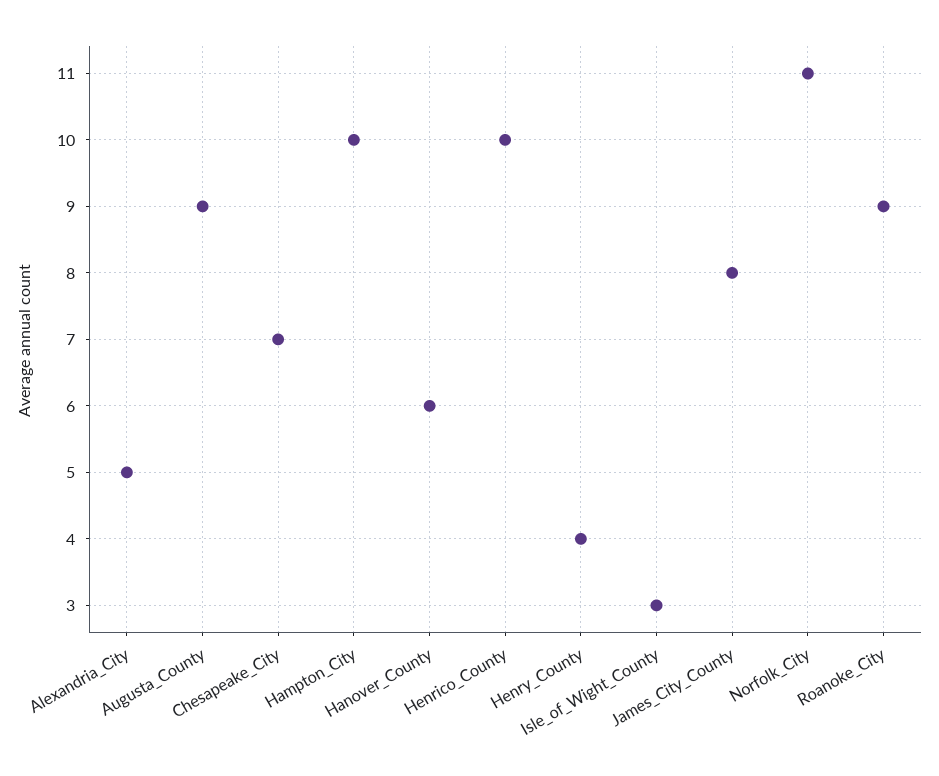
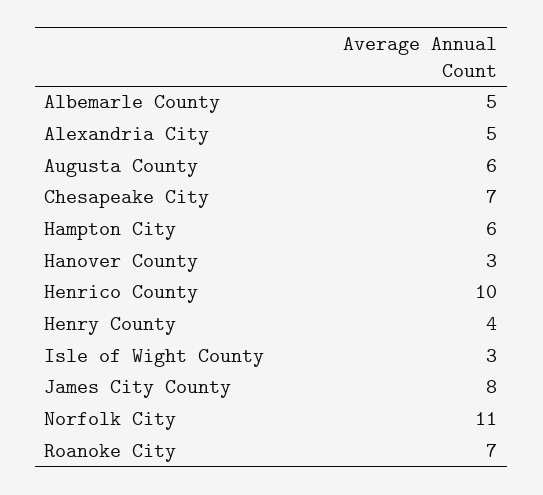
Augusta_County: 9 -> 6
Hampton_City: 10 -> 6
Hanover_County: 6 -> 3
Roanoke_City: 9 -> 7
Albemarle County: none -> 5

